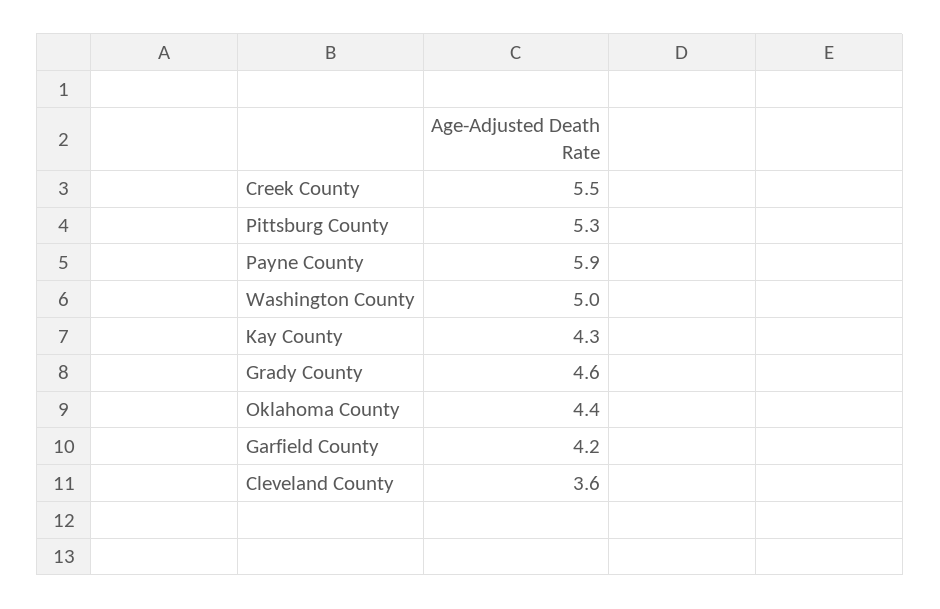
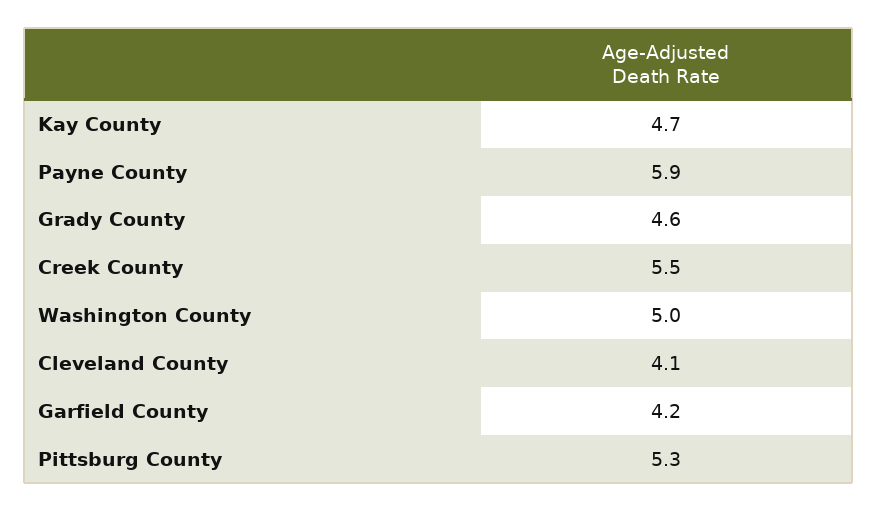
Kay County: 4.3 -> 4.7
Oklahoma County: 4.4 -> none
Cleveland County: 3.6 -> 4.1

